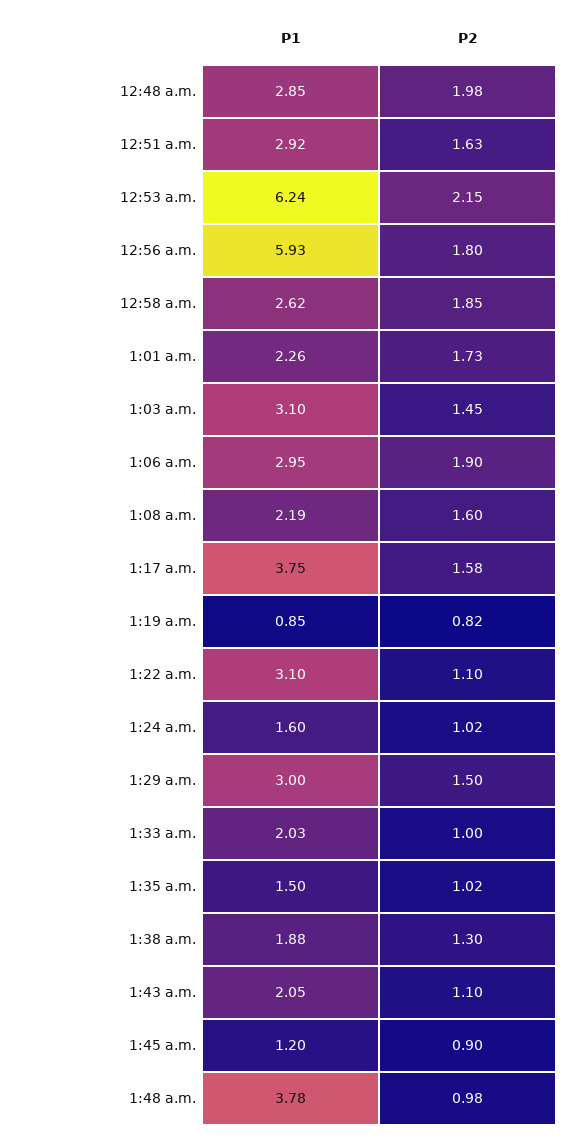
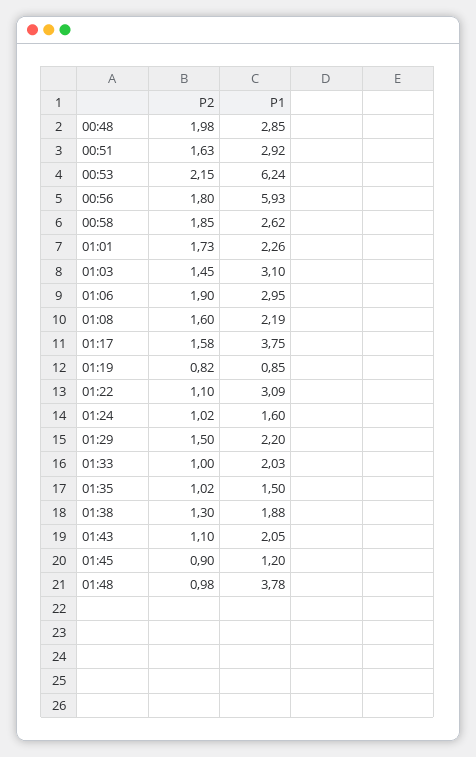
P1, 1:22 a.m.: 3.1 -> 3.09
P1, 1:29 a.m.: 3 -> 2.2

